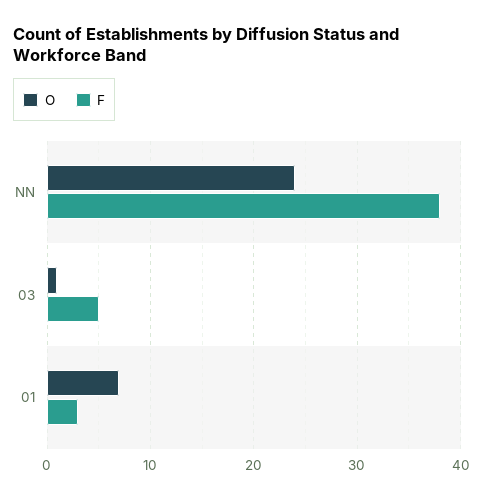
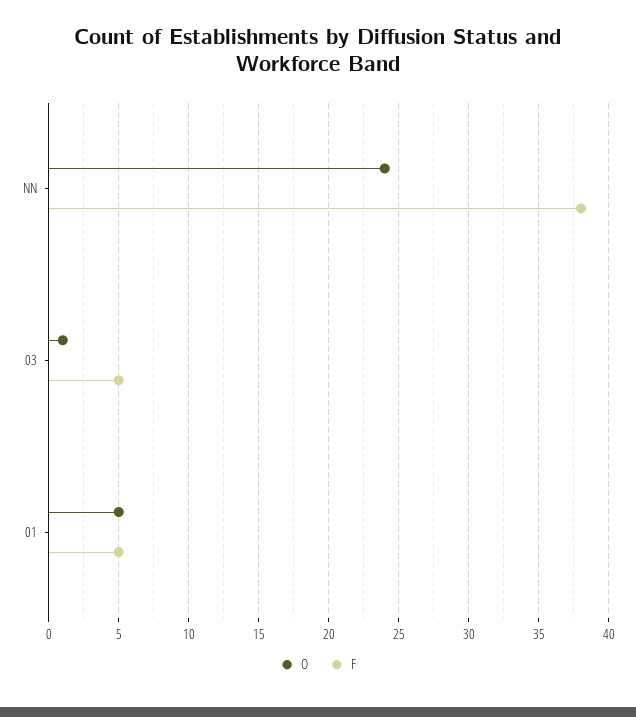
O, 01: 7 -> 5
F, 01: 3 -> 5

